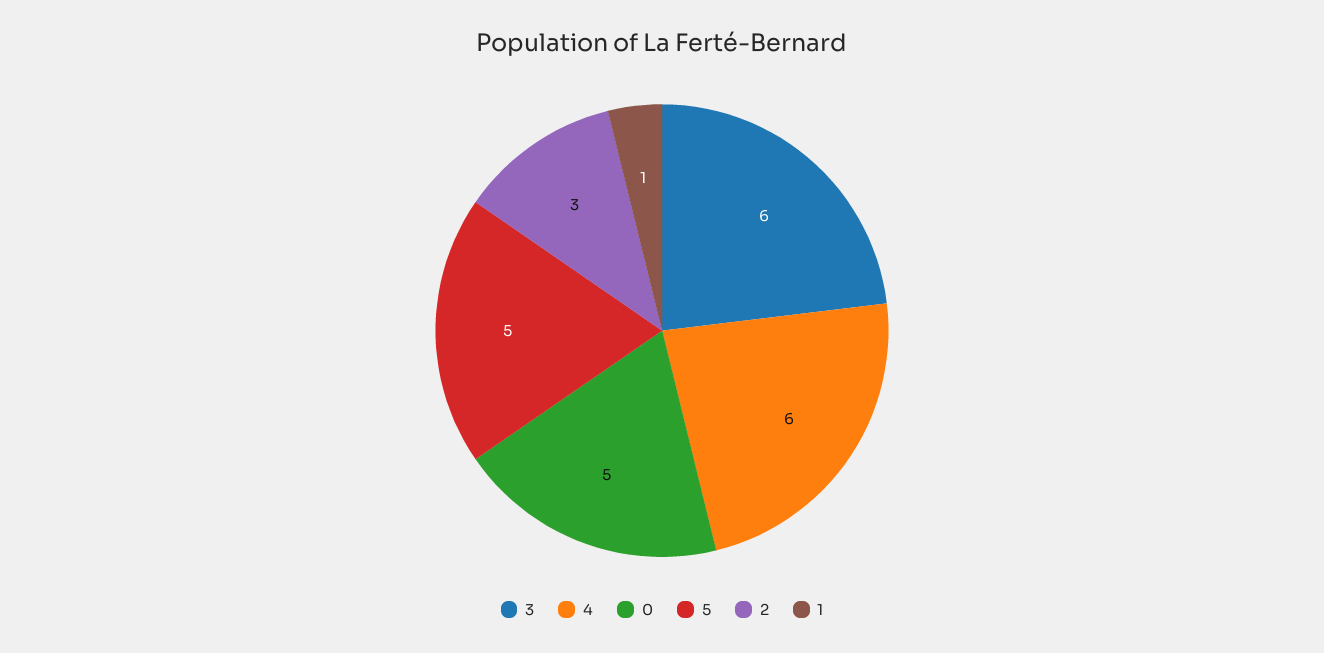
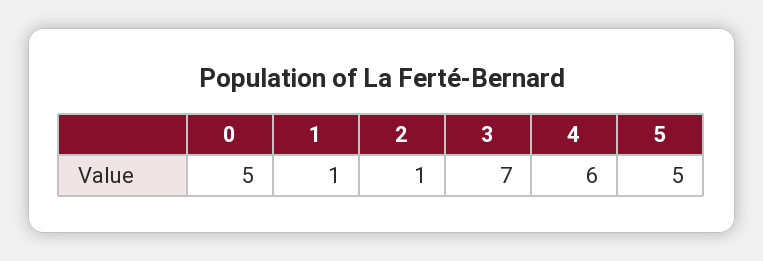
3: 6 -> 7
2: 3 -> 1

